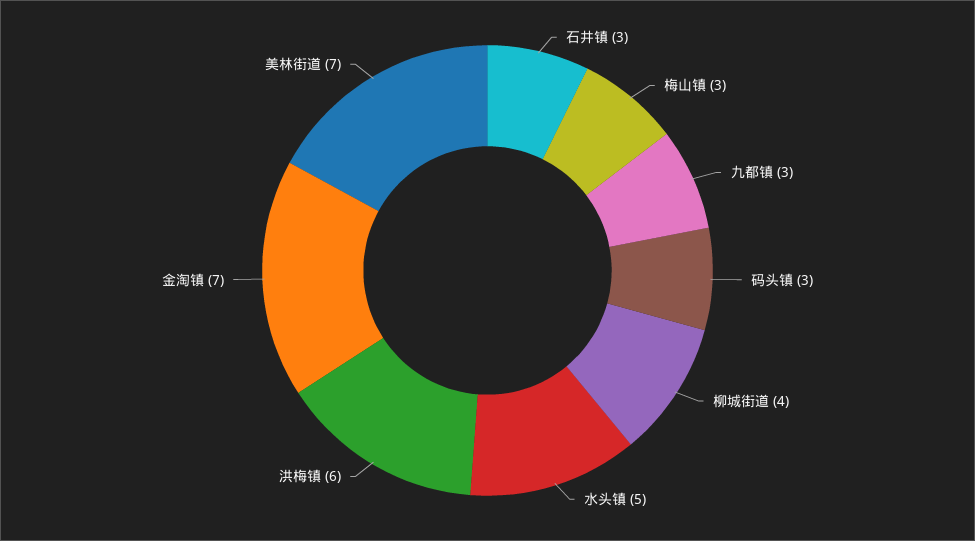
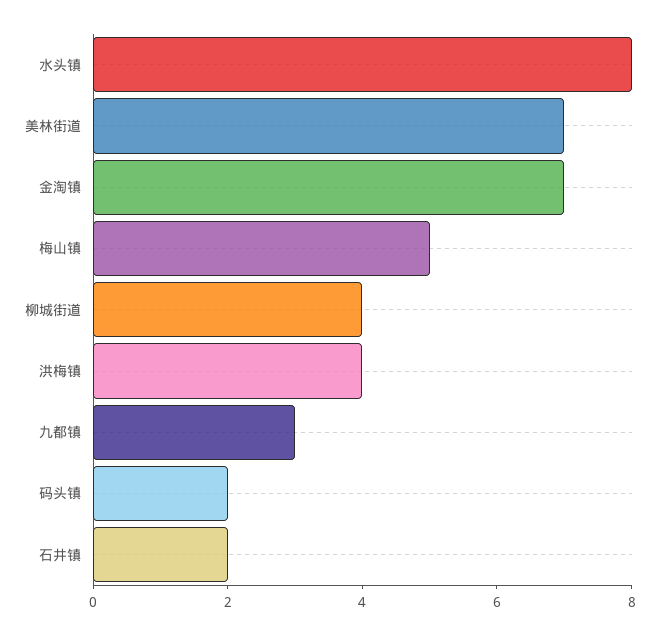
石井镇: 3 -> 2
梅山镇: 3 -> 5
码头镇: 3 -> 2
水头镇: 5 -> 8
洪梅镇: 6 -> 4

